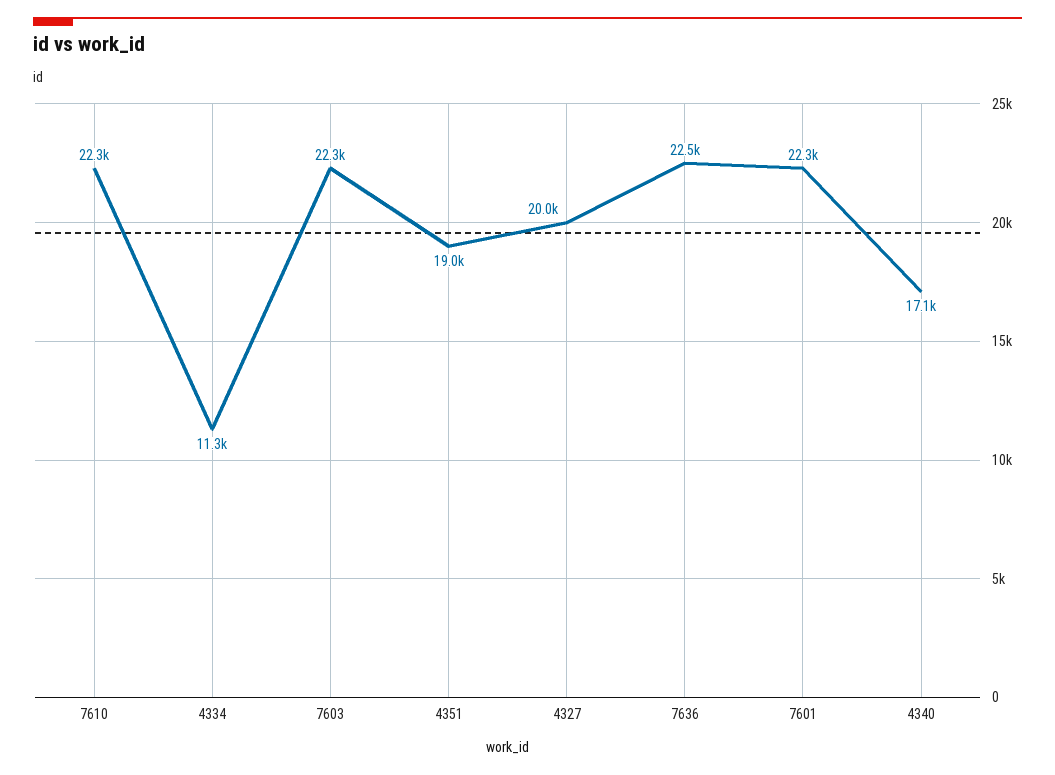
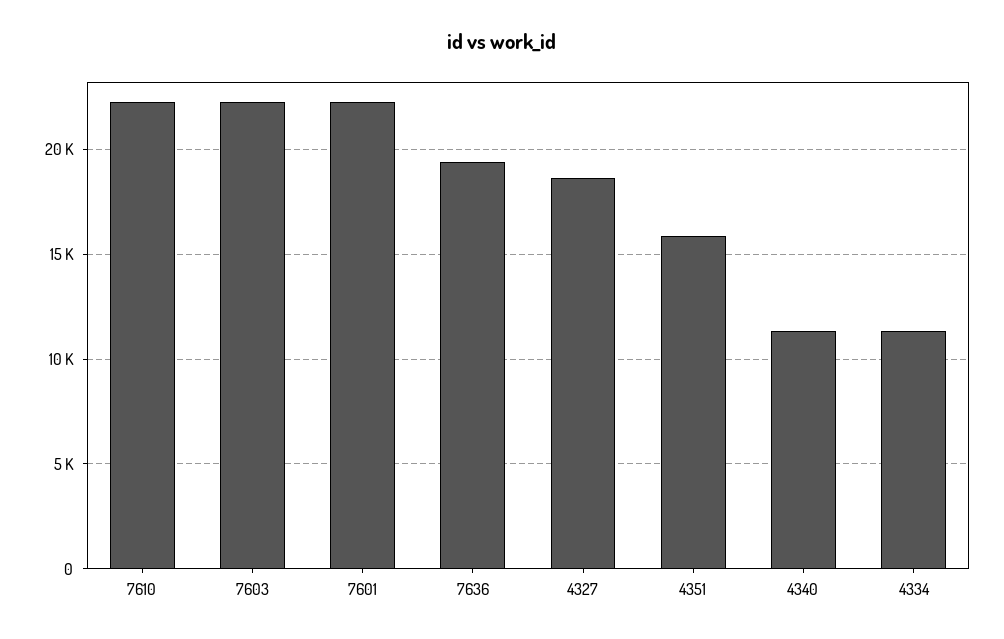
4351: 19000 -> 16000
4327: 20000 -> 18500
7636: 22500 -> 19500
4340: 17100 -> 11500

